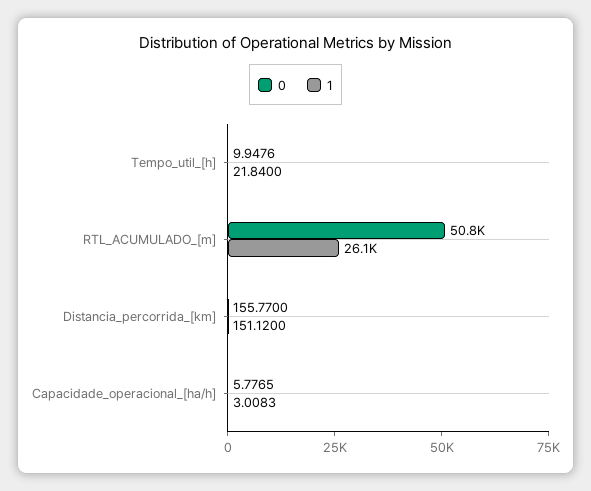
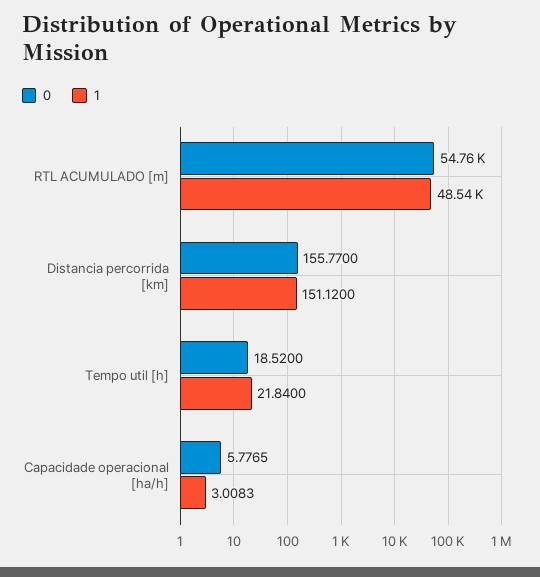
0, Tempo_util_[h]: 9.9476 -> 18.52
0, RTL_ACUMULADO_[m]: 50800 -> 54760
1, RTL_ACUMULADO_[m]: 26100 -> 48540

